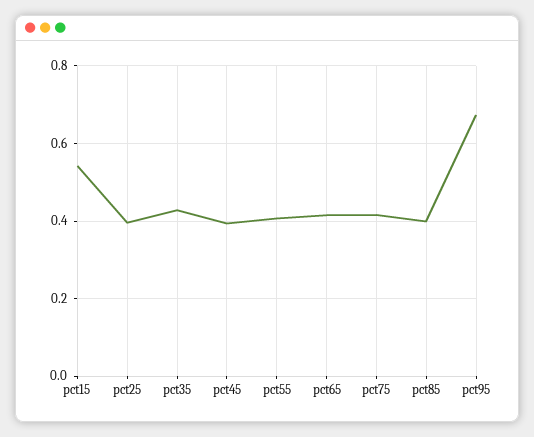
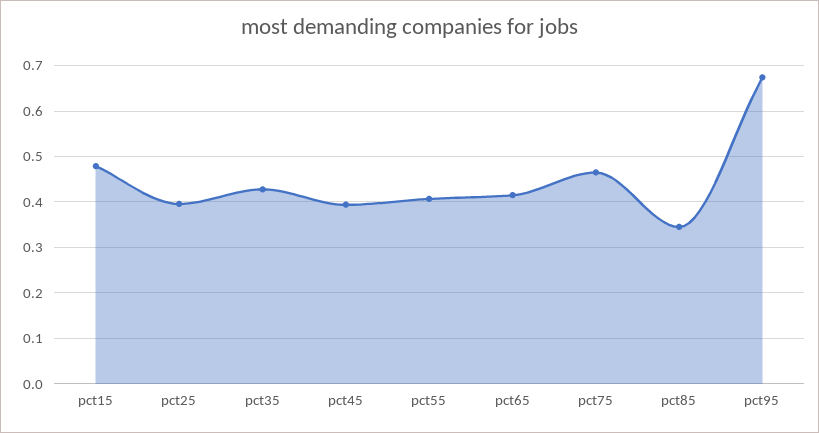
pct15: 0.54 -> 0.48
pct75: 0.42 -> 0.46
pct85: 0.4 -> 0.34

